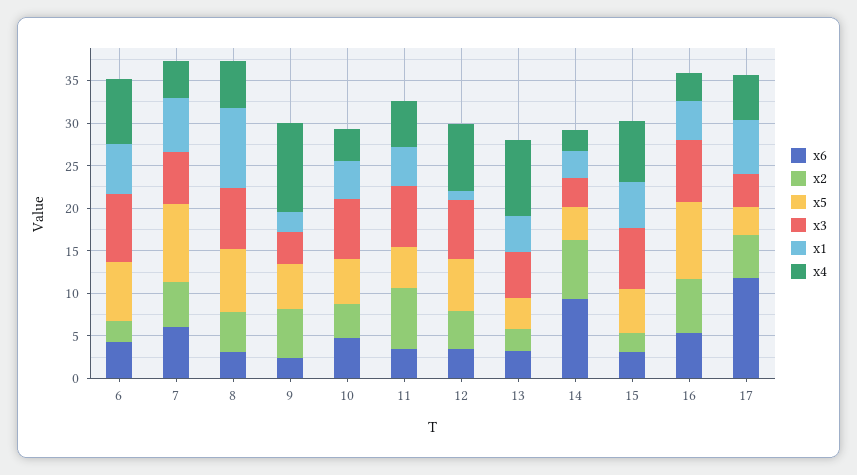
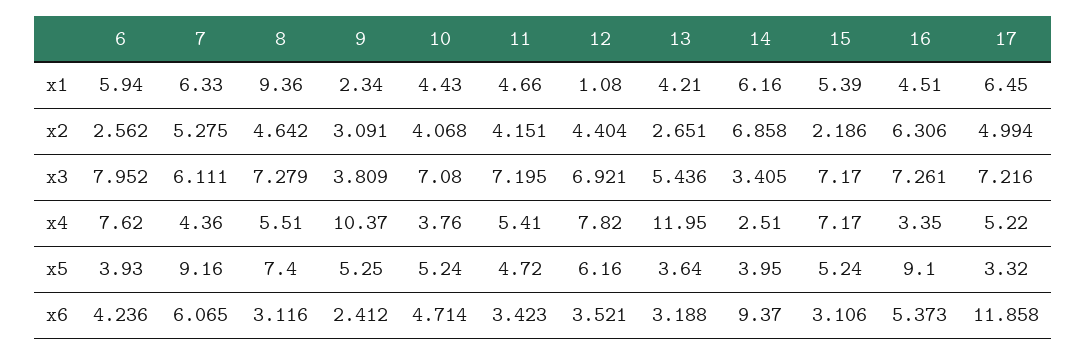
x5, 6: 7 -> 3.93
x2, 9: 6 -> 3.091
x2, 11: 7 -> 4.151
x4, 13: 9 -> 11.95
x1, 14: 3 -> 6.16
x3, 17: 4 -> 7.216

